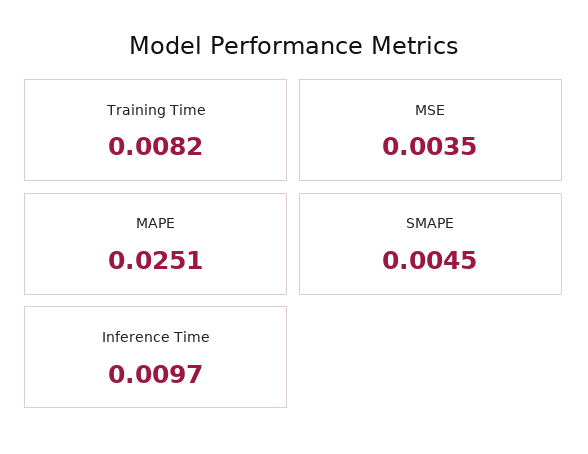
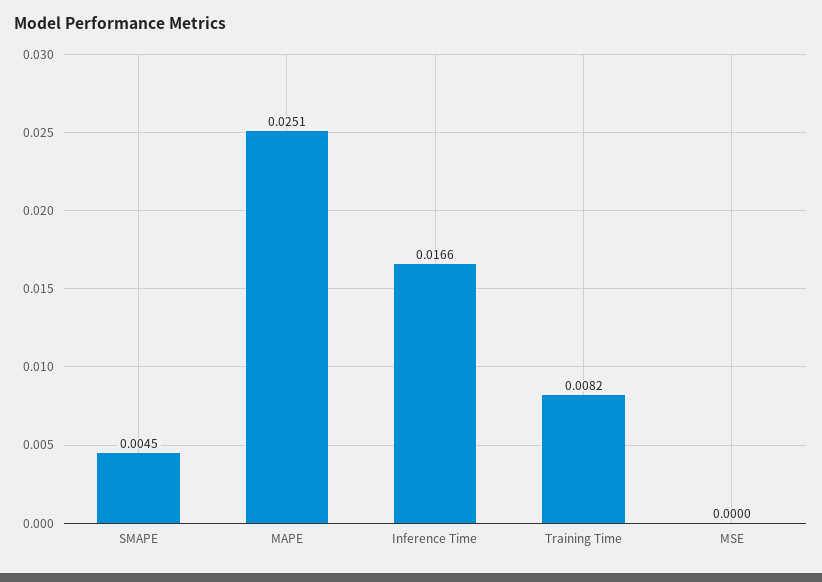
MSE: 0.0035 -> 0
Inference Time: 0.0097 -> 0.0166

